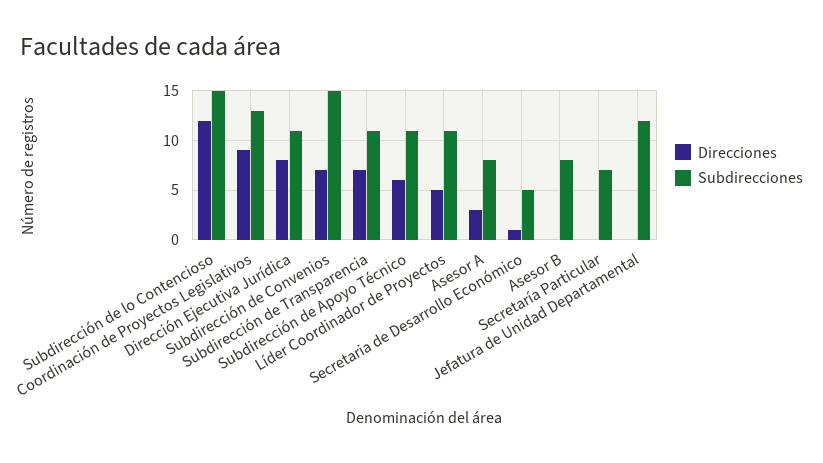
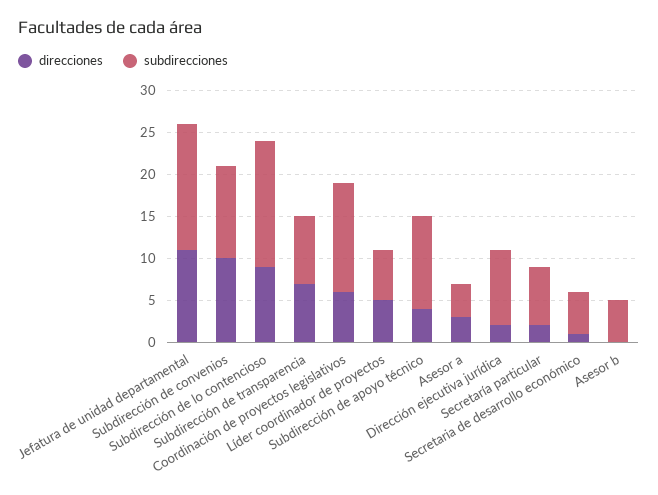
Direcciones, Subdirección de lo Contencioso: 12 -> 9
Direcciones, Coordinación de Proyectos Legislativos: 9 -> 6
Direcciones, Dirección Ejecutiva Jurídica: 8 -> 2
Subdirecciones, Dirección Ejecutiva Jurídica: 11 -> 9
Direcciones, Subdirección de Convenios: 7 -> 10
Subdirecciones, Subdirección de Convenios: 15 -> 11
Subdirecciones, Subdirección de Transparencia: 11 -> 8
Direcciones, Subdirección de Apoyo Técnico: 6 -> 4
Subdirecciones, Líder Coordinador de Proyectos: 11 -> 6
Subdirecciones, Asesor A: 8 -> 4
Subdirecciones, Asesor B: 8 -> 5
Direcciones, Secretaría Particular: 0 -> 2
Direcciones, Jefatura de Unidad Departamental: 0 -> 11
Subdirecciones, Jefatura de Unidad Departamental: 12 -> 15

